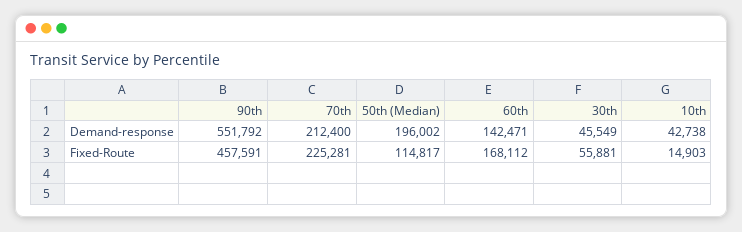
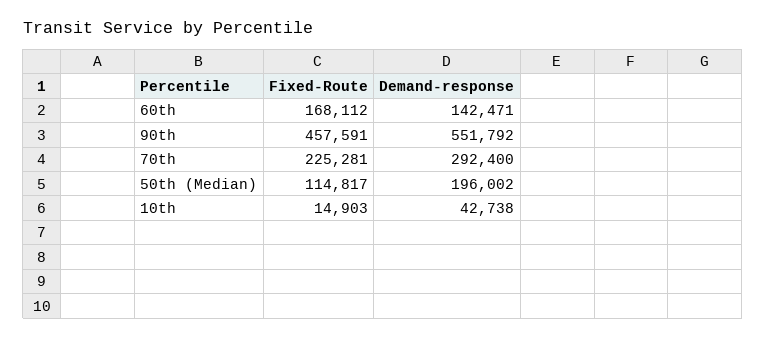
70th, Demand-response: 212400 -> 292400
30th, Demand-response: 45549 -> none
30th, Fixed-Route: 55881 -> none

